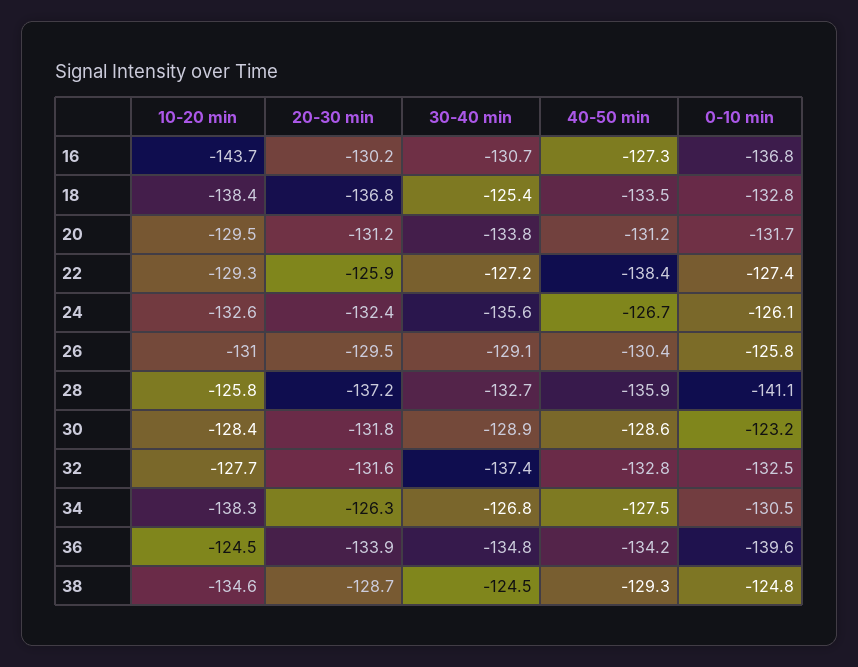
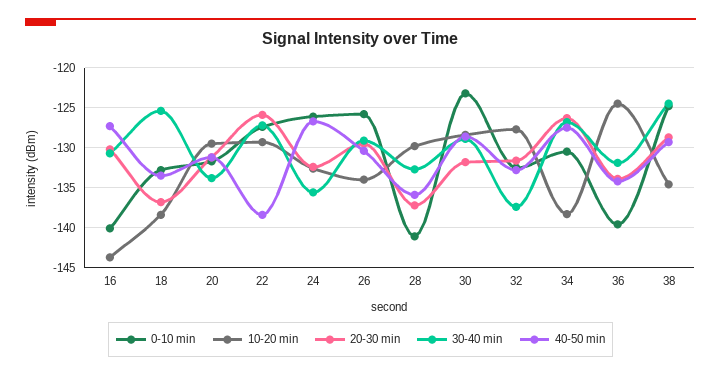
0-10 min, 16: -136.8 -> -140
10-20 min, 26: -131 -> -134
10-20 min, 28: -125.8 -> -130
30-40 min, 36: -134.8 -> -132

